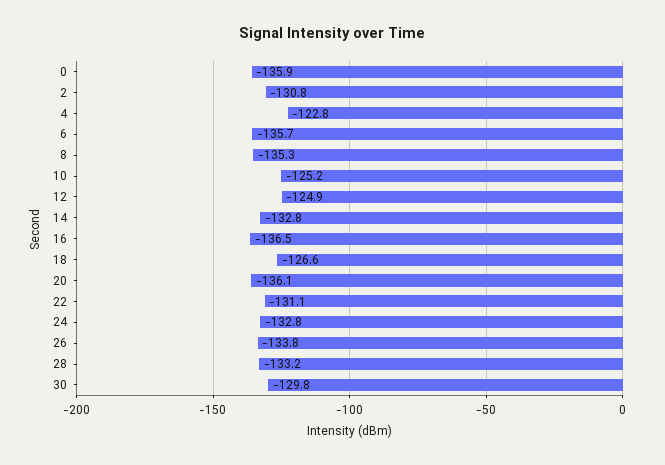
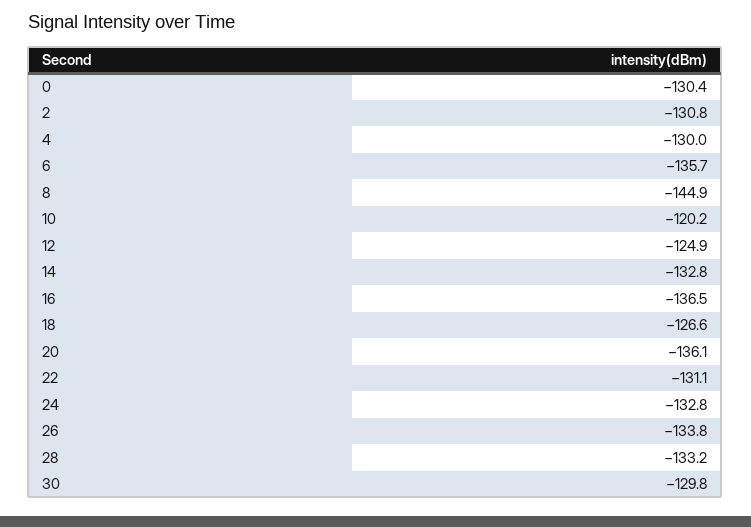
0: -135.9 -> -130.4
4: -122.8 -> -130
8: -135.3 -> -144.9
10: -125.2 -> -120.2

